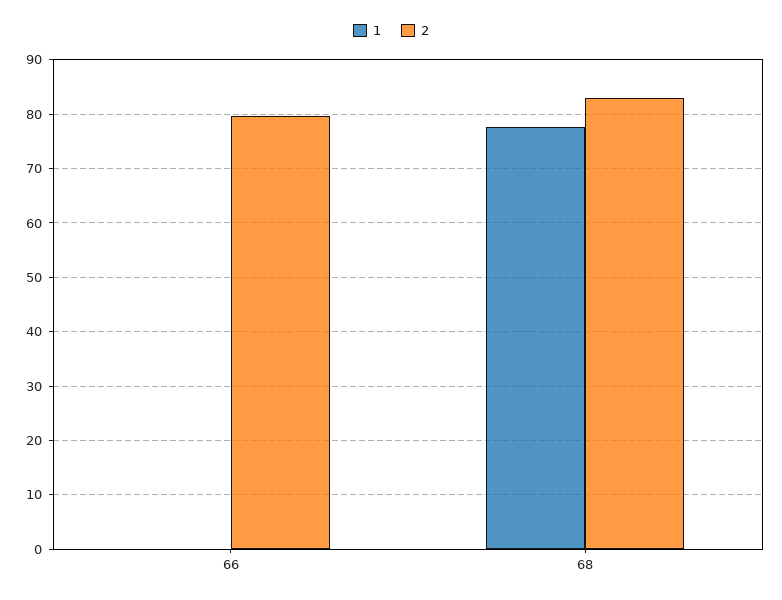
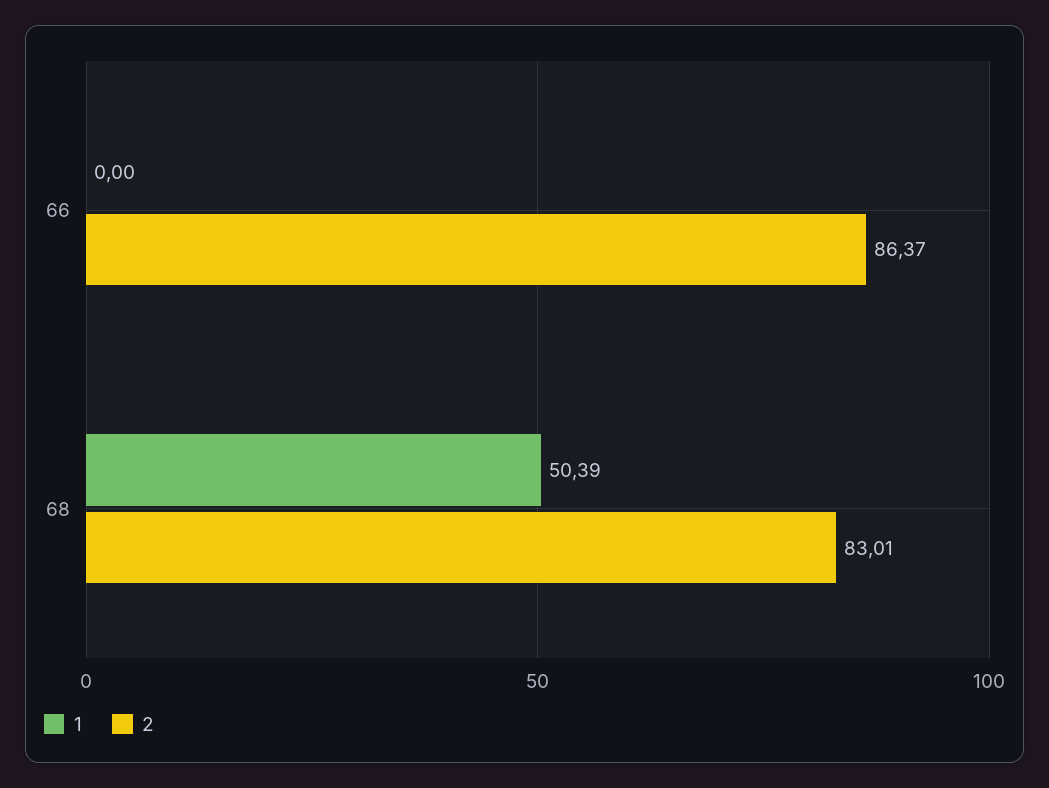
2, 66: 80 -> 86.37
1, 68: 78 -> 50.39

